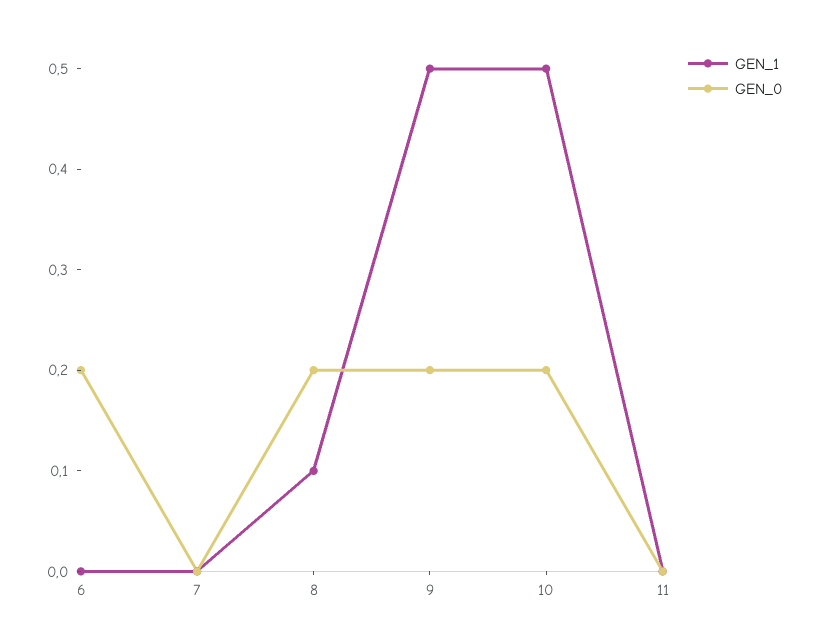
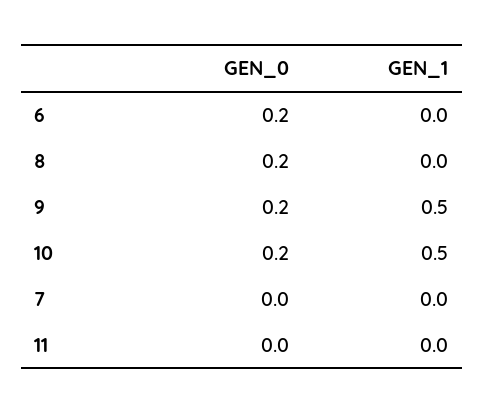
GEN_1, 8: 0.1 -> 0

